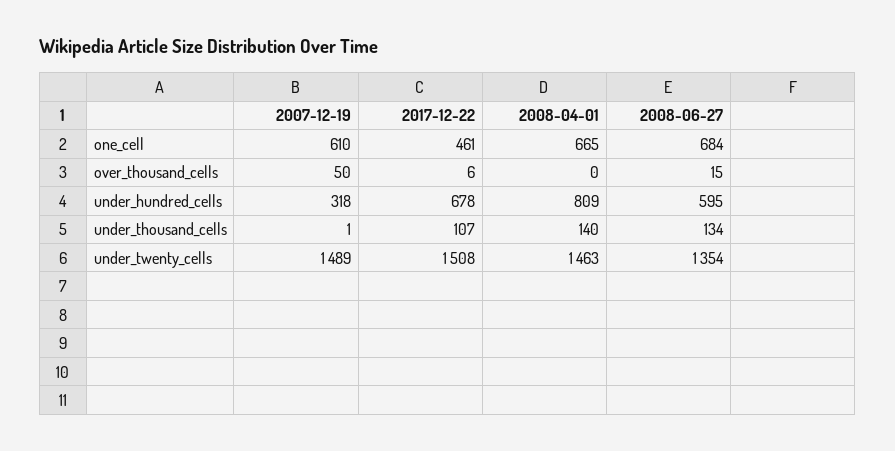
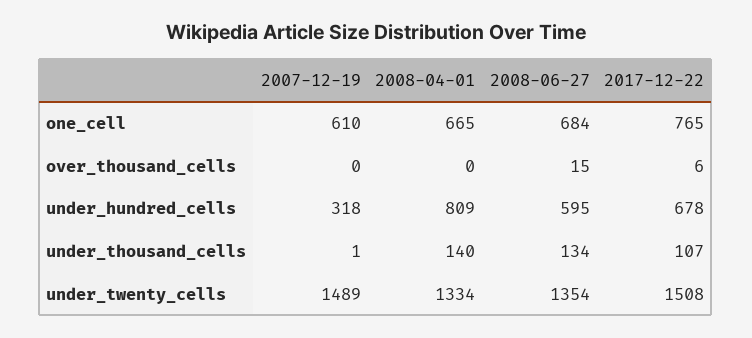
2017-12-22, one_cell: 461 -> 765
2007-12-19, over_thousand_cells: 50 -> 0
2008-04-01, under_twenty_cells: 1463 -> 1334

